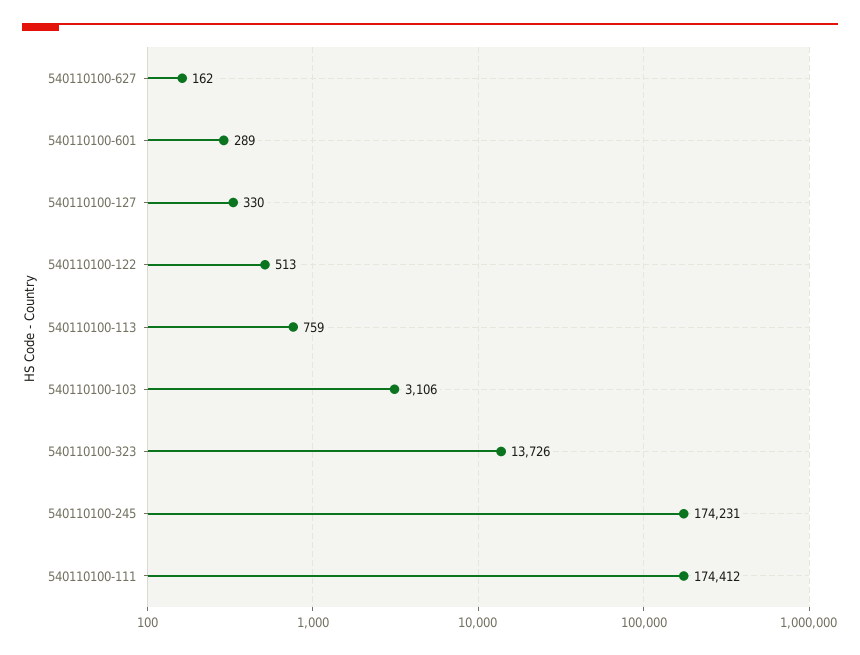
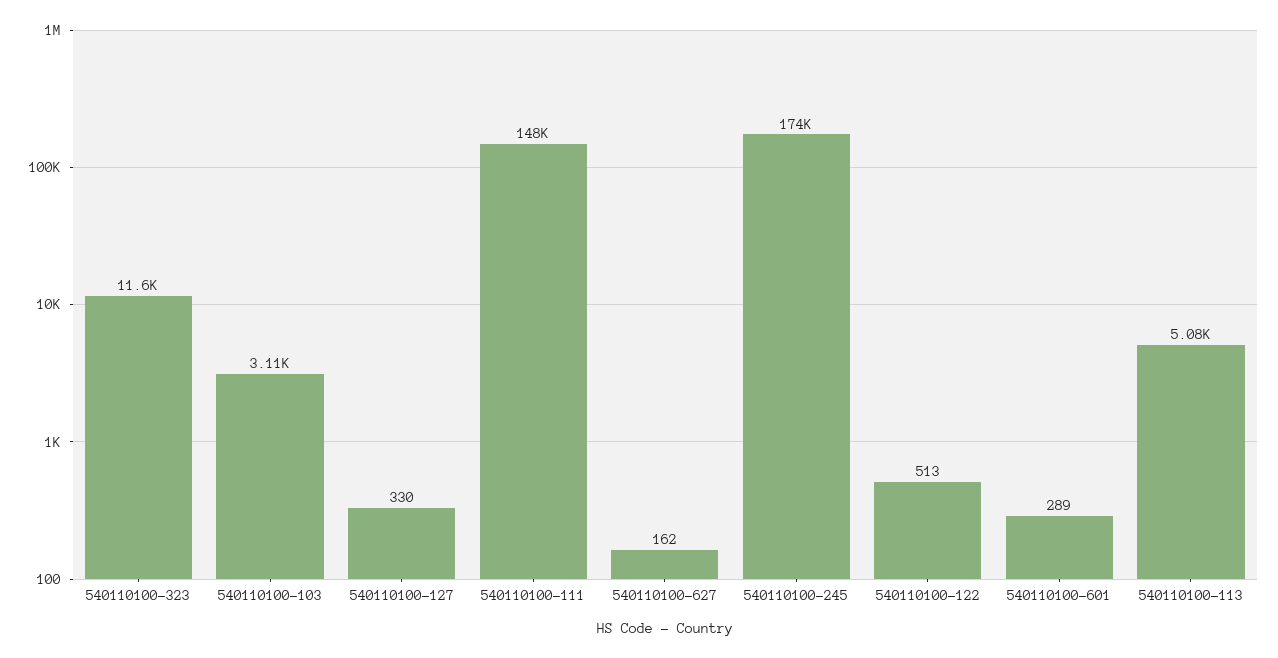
540110100-113: 759 -> 5080
540110100-323: 13726 -> 11600
540110100-111: 174412 -> 148000

